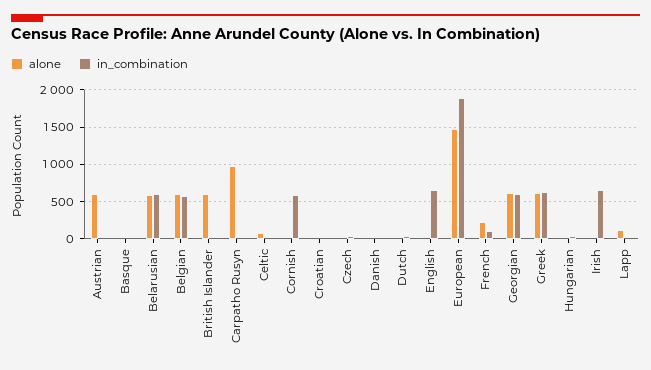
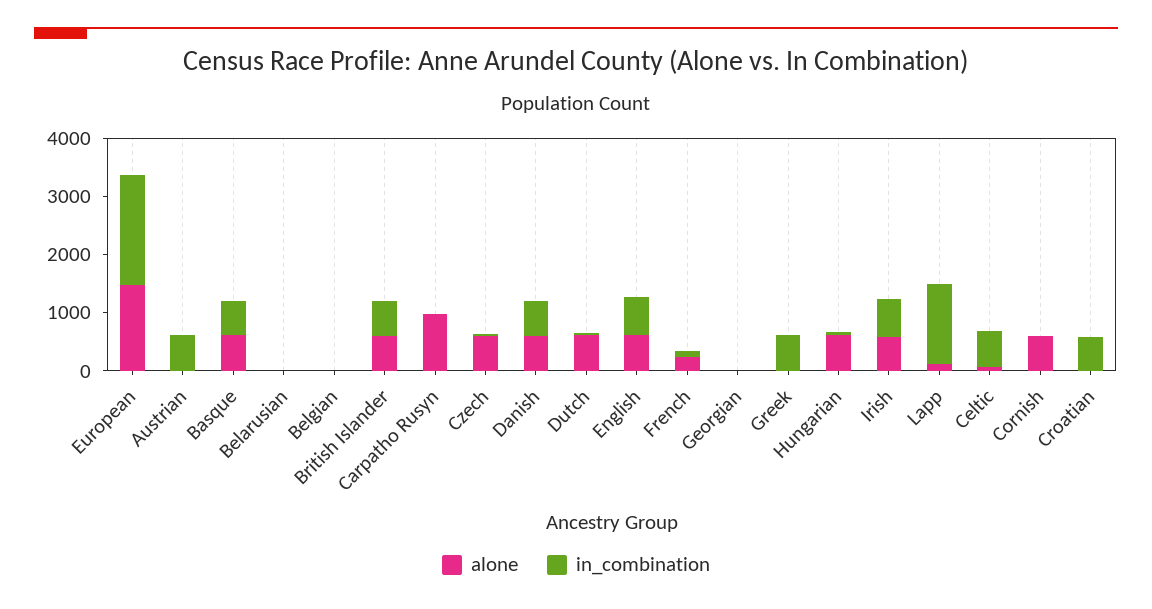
alone, Austrian: 600 -> 0
in_combination, Austrian: 0 -> 600
alone, Basque: 0 -> 600
in_combination, Basque: 0 -> 600
alone, Belarusian: 600 -> 0
in_combination, Belarusian: 600 -> 0
alone, Belgian: 600 -> 0
in_combination, Belgian: 600 -> 0
in_combination, British Islander: 0 -> 600
in_combination, Celtic: 0 -> 600
alone, Cornish: 0 -> 600
in_combination, Cornish: 600 -> 0
in_combination, Croatian: 0 -> 600
alone, Czech: 0 -> 600
alone, Danish: 0 -> 600
in_combination, Danish: 0 -> 600
alone, Dutch: 0 -> 600
alone, English: 0 -> 600
alone, Georgian: 600 -> 0
in_combination, Georgian: 600 -> 0
alone, Greek: 600 -> 0
alone, Hungarian: 0 -> 600
alone, Irish: 0 -> 600
in_combination, Lapp: 0 -> 1400

